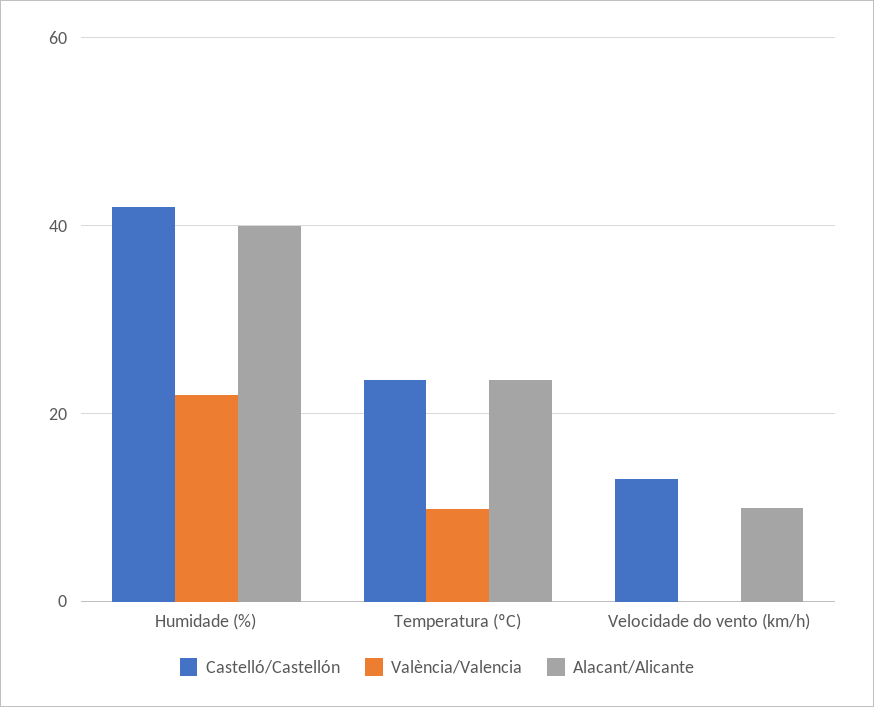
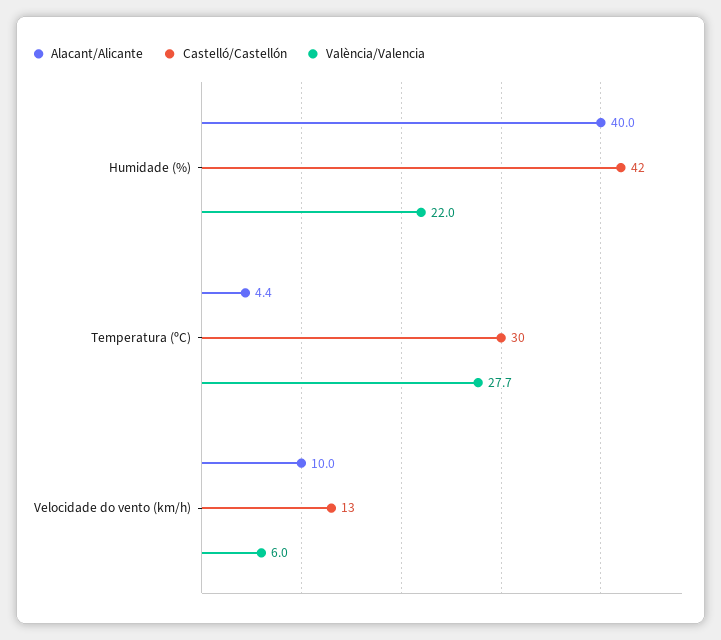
Castelló/Castellón, Temperatura (ºC): 24 -> 30
València/Valencia, Temperatura (ºC): 10 -> 27.7
Alacant/Alicante, Temperatura (ºC): 24 -> 4.4
València/Valencia, Velocidade do vento (km/h): 0 -> 6

